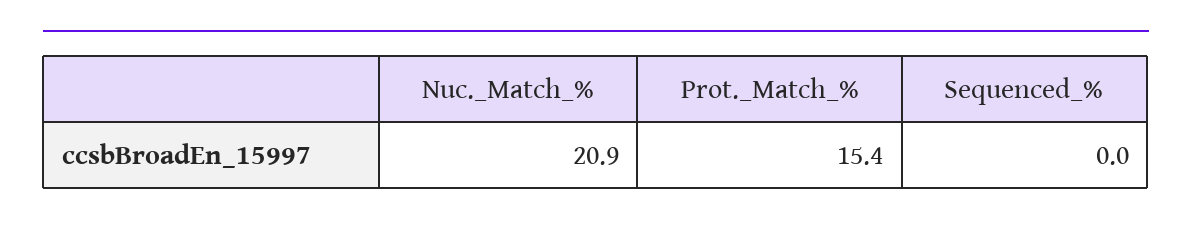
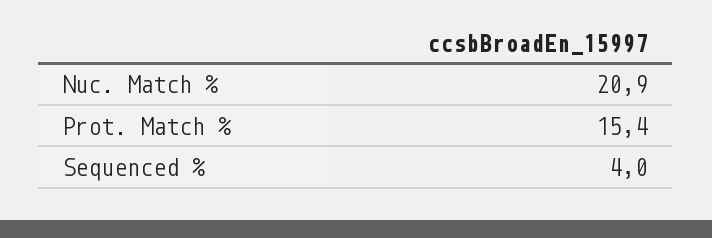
Sequenced_%: 0 -> 4

